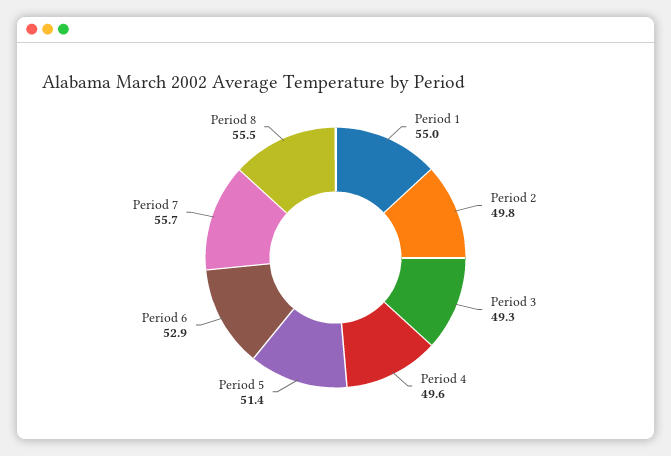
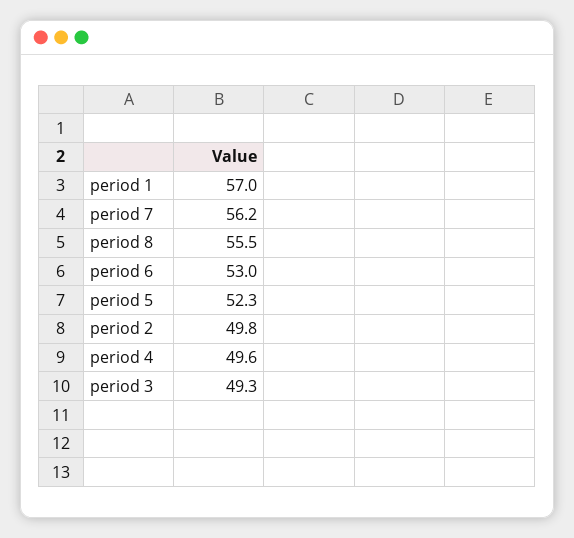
Period 1: 55 -> 57
Period 5: 51.4 -> 52.3
Period 6: 52.9 -> 53
Period 7: 55.7 -> 56.2

